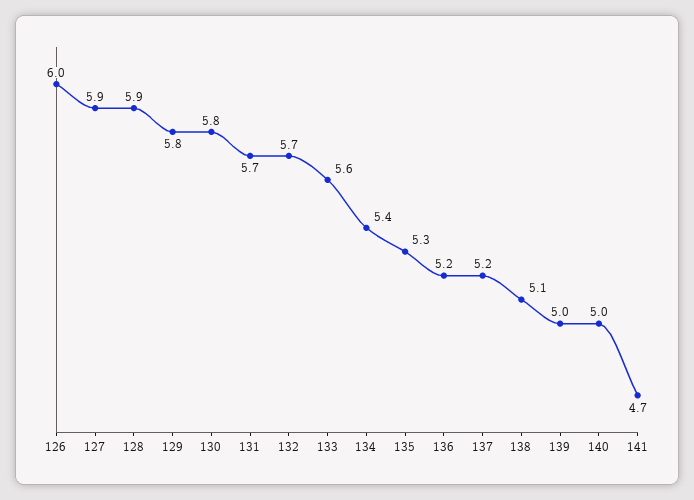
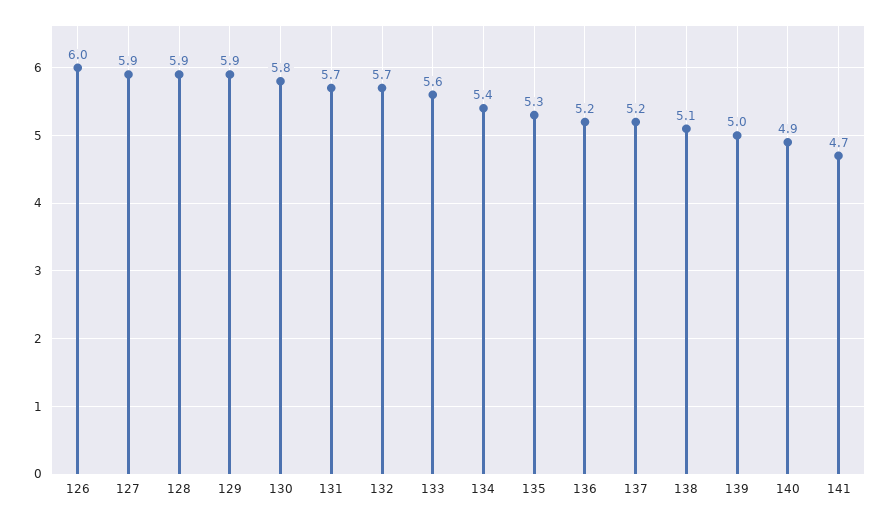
129: 5.8 -> 5.9
140: 5 -> 4.9

